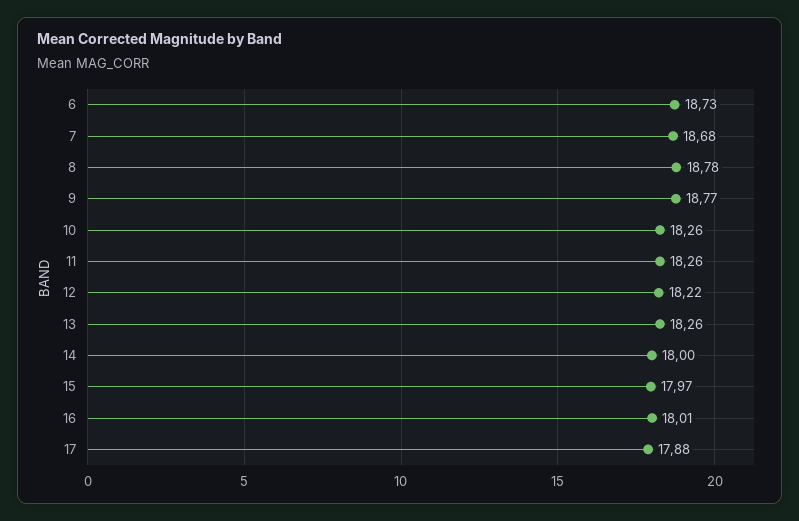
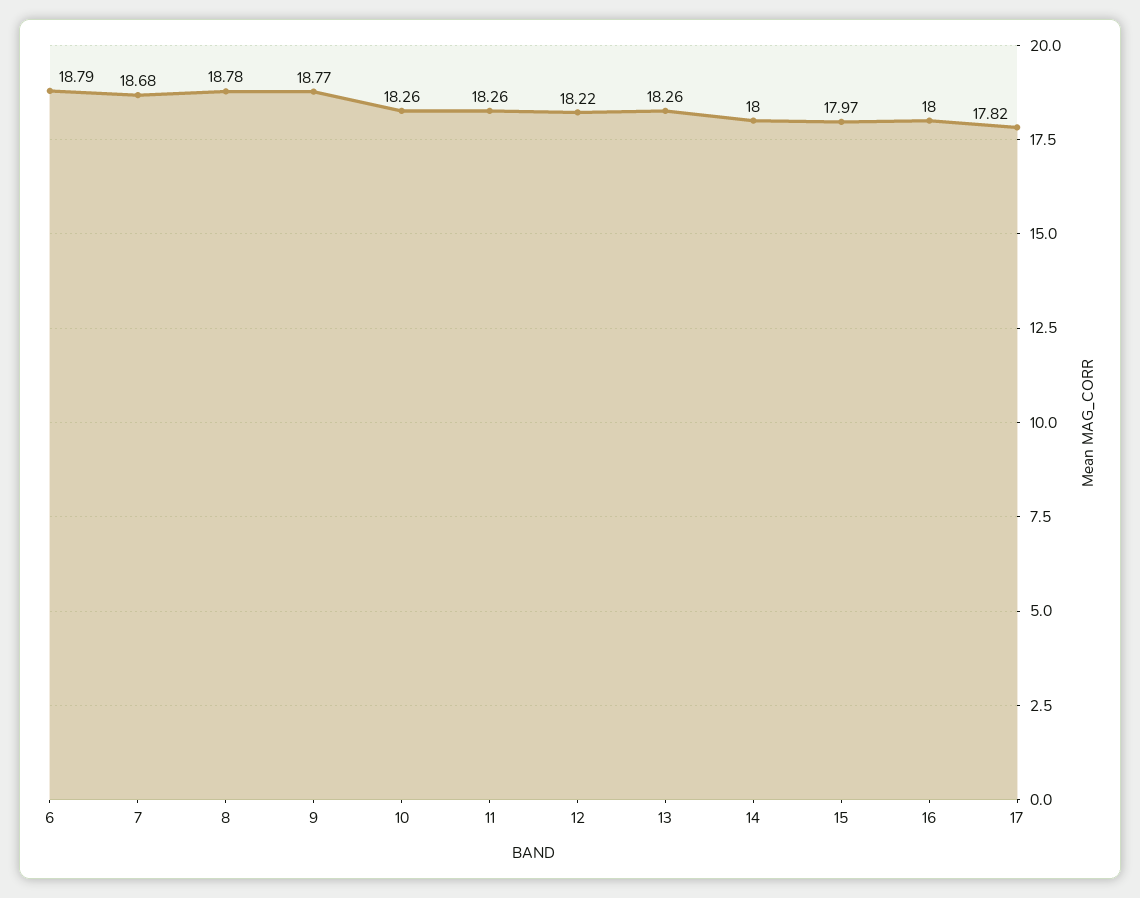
6: 18.73 -> 18.79
16: 18.01 -> 18
17: 17.88 -> 17.82

